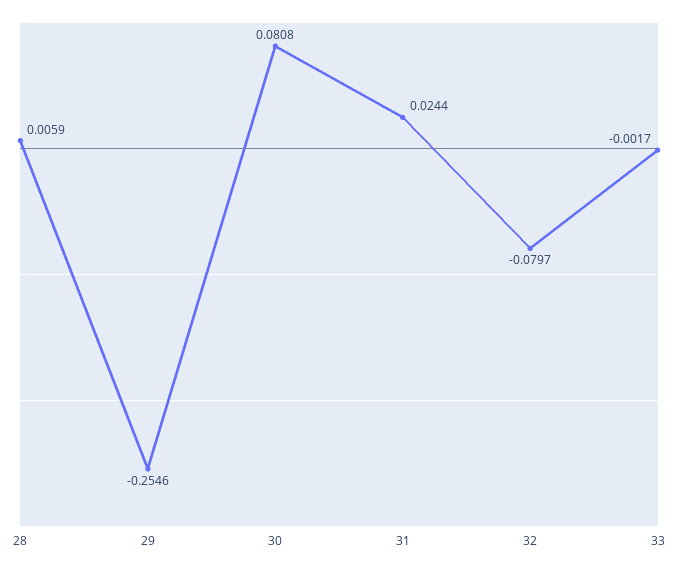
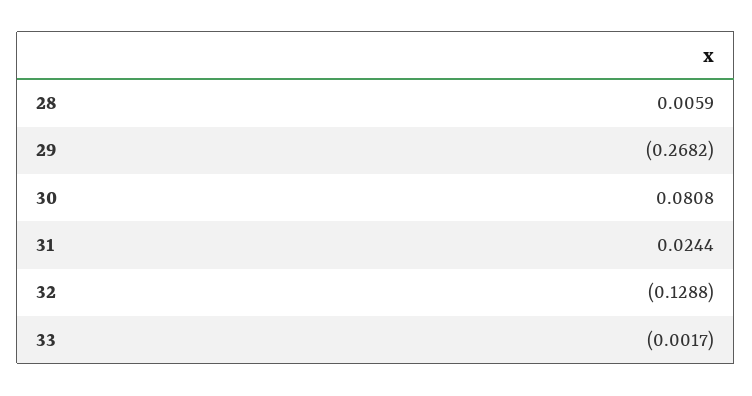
29: -0.2546 -> -0.2682
32: -0.0797 -> -0.1288

